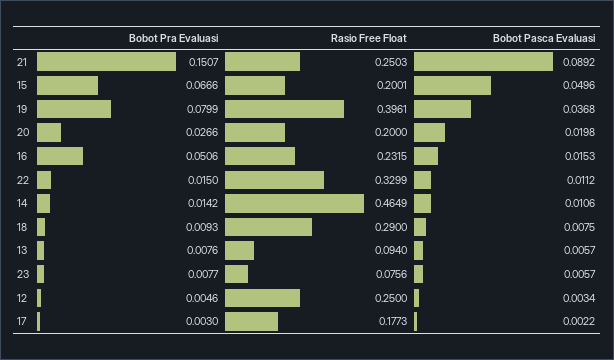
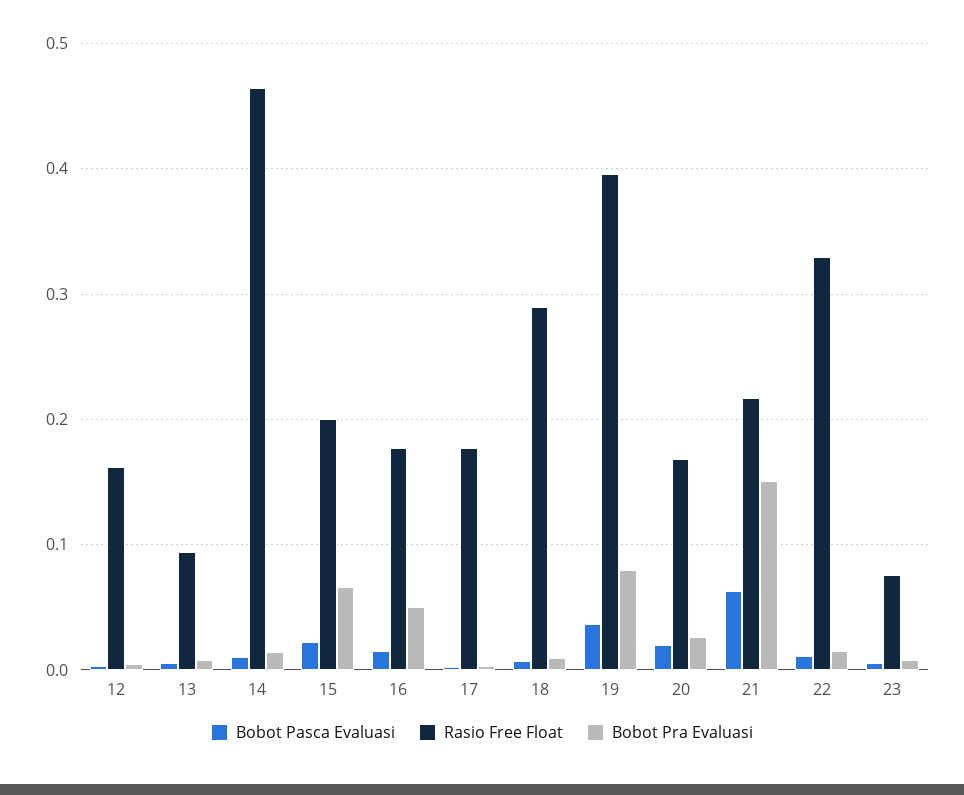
Rasio Free Float, 21: 0.2503 -> 0.22
Bobot Pasca Evaluasi, 21: 0.0892 -> 0.06
Bobot Pasca Evaluasi, 15: 0.0496 -> 0.02
Rasio Free Float, 20: 0.2 -> 0.17
Rasio Free Float, 16: 0.2315 -> 0.18
Rasio Free Float, 12: 0.25 -> 0.16

